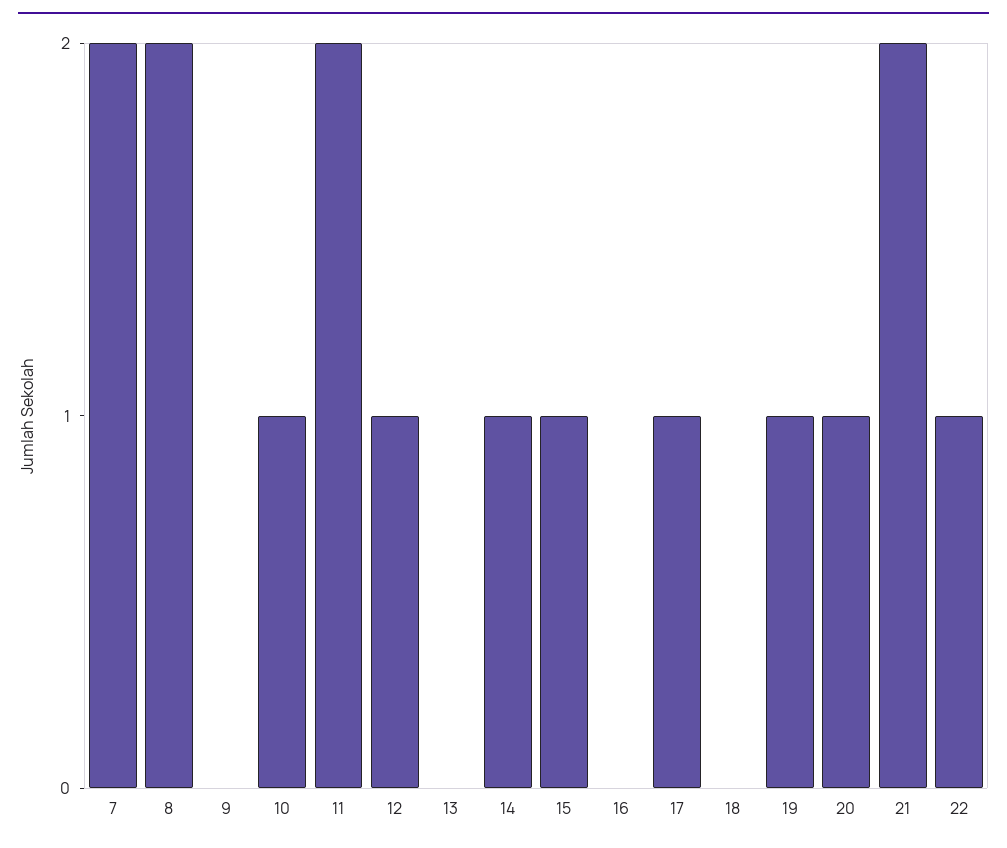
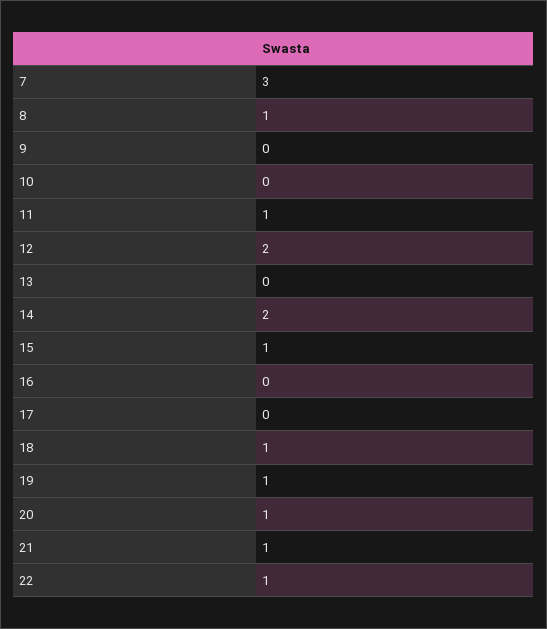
7: 2 -> 3
8: 2 -> 1
10: 1 -> 0
11: 2 -> 1
12: 1 -> 2
14: 1 -> 2
17: 1 -> 0
18: 0 -> 1
21: 2 -> 1

